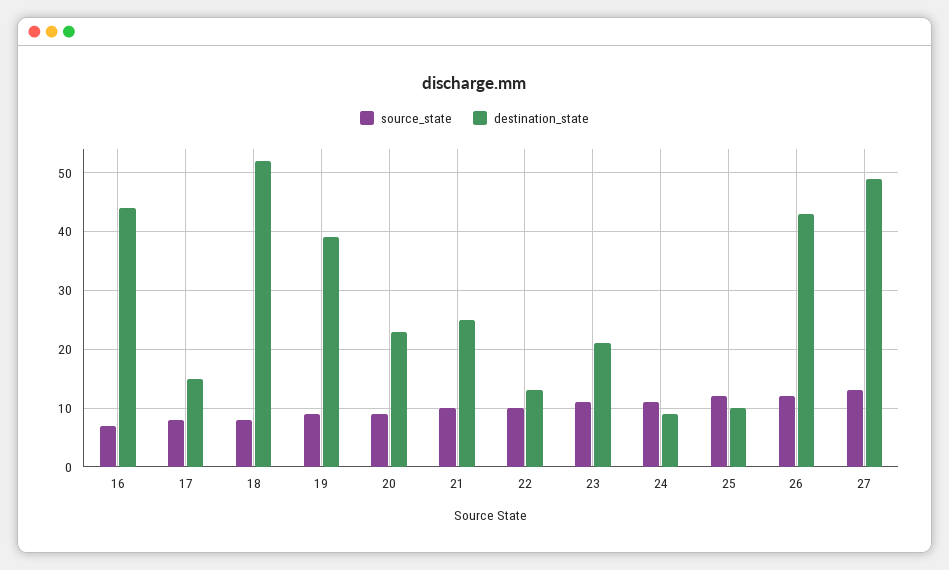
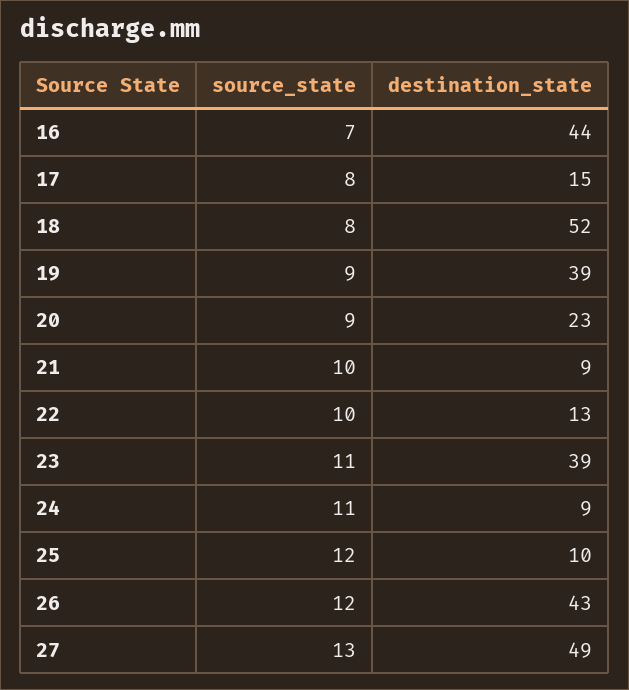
destination_state, 21: 25 -> 9
destination_state, 23: 20 -> 39

